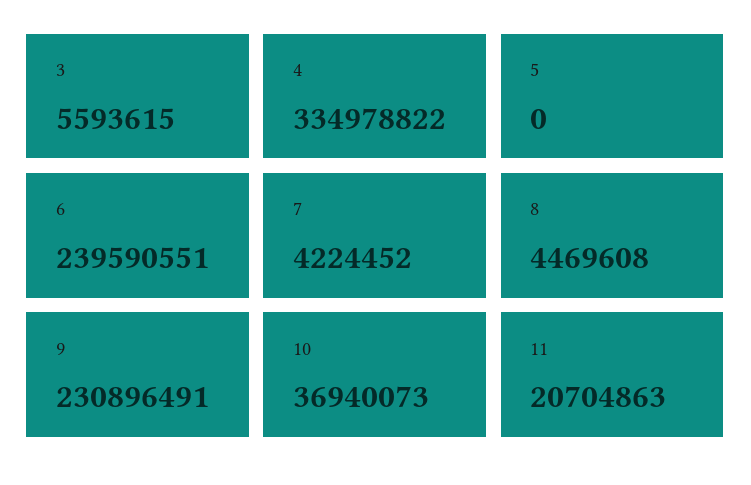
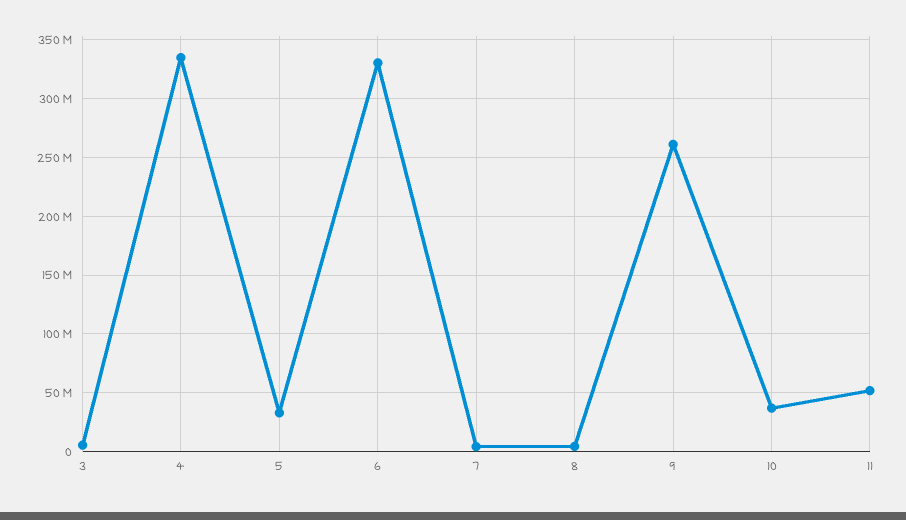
5: 0 -> 30000000
6: 239590551 -> 330000000
9: 230896491 -> 260000000
11: 20704863 -> 50000000

